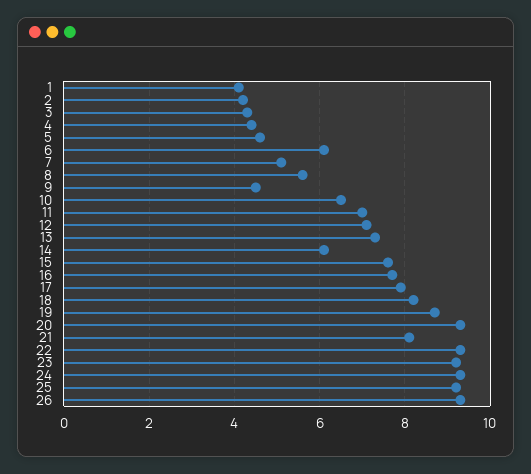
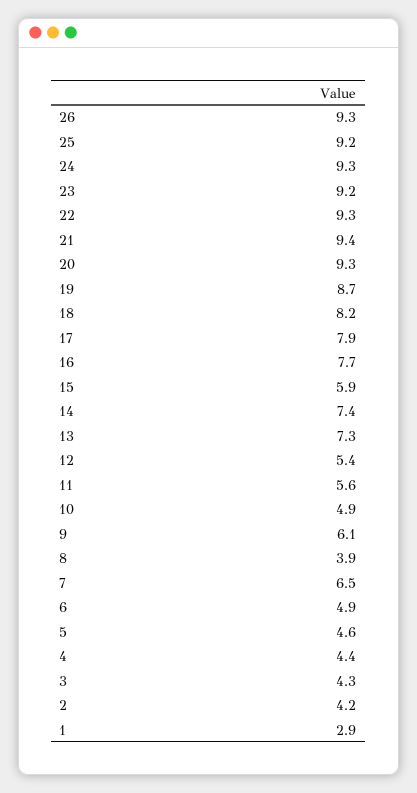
1: 4 -> 2.9
6: 6 -> 4.9
7: 5 -> 6.5
8: 5.5 -> 3.9
9: 4.5 -> 6.1
10: 6.5 -> 4.9
11: 7 -> 5.6
12: 7 -> 5.4
14: 6 -> 7.4
15: 7.5 -> 5.9
21: 8 -> 9.4

